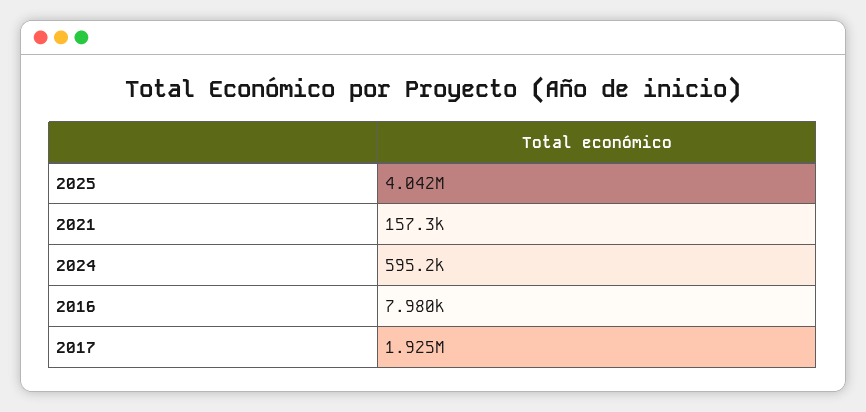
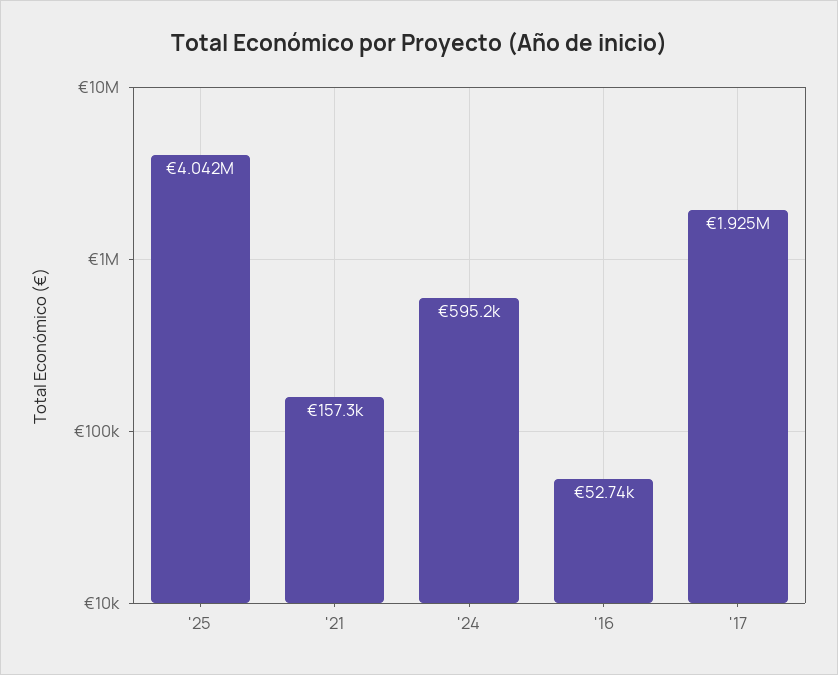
2016: 7980 -> 52740

